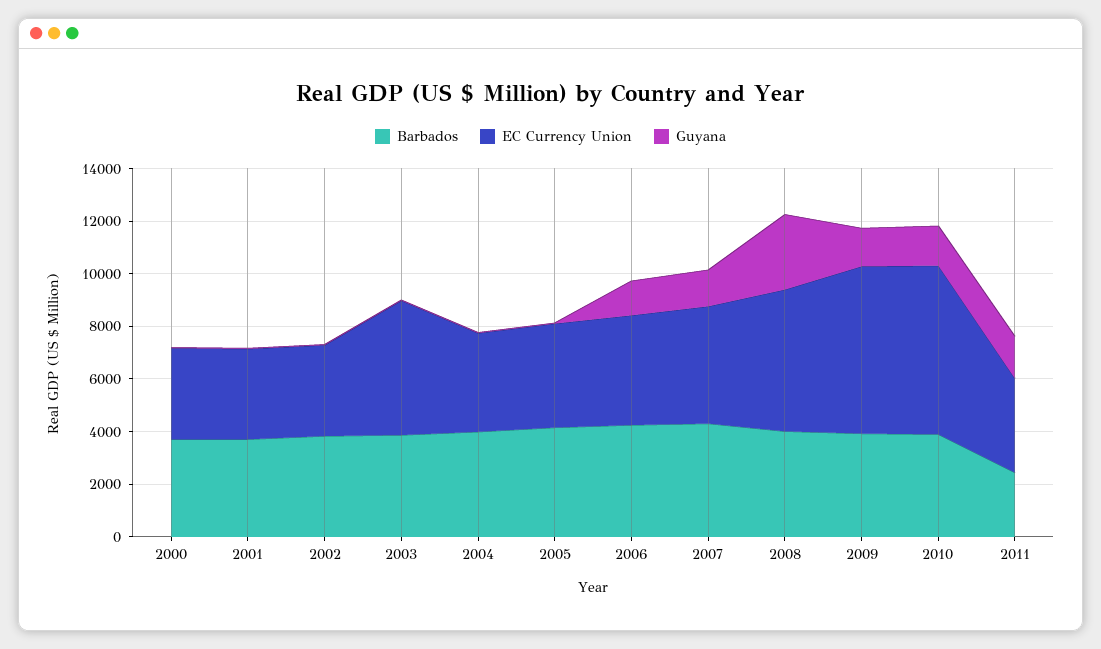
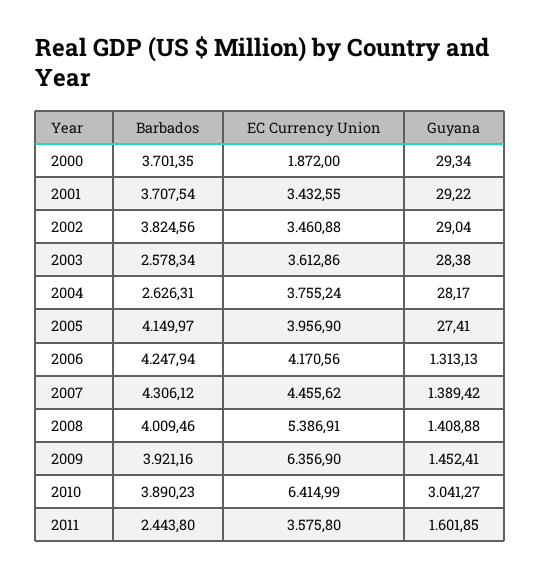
EC Currency Union, 2000: 3500 -> 1872
Barbados, 2003: 4000 -> 2578.34
EC Currency Union, 2003: 5000 -> 3612.86
Barbados, 2004: 4000 -> 2626.31
Guyana, 2008: 3000 -> 1408.88
Guyana, 2010: 1500 -> 3041.27

